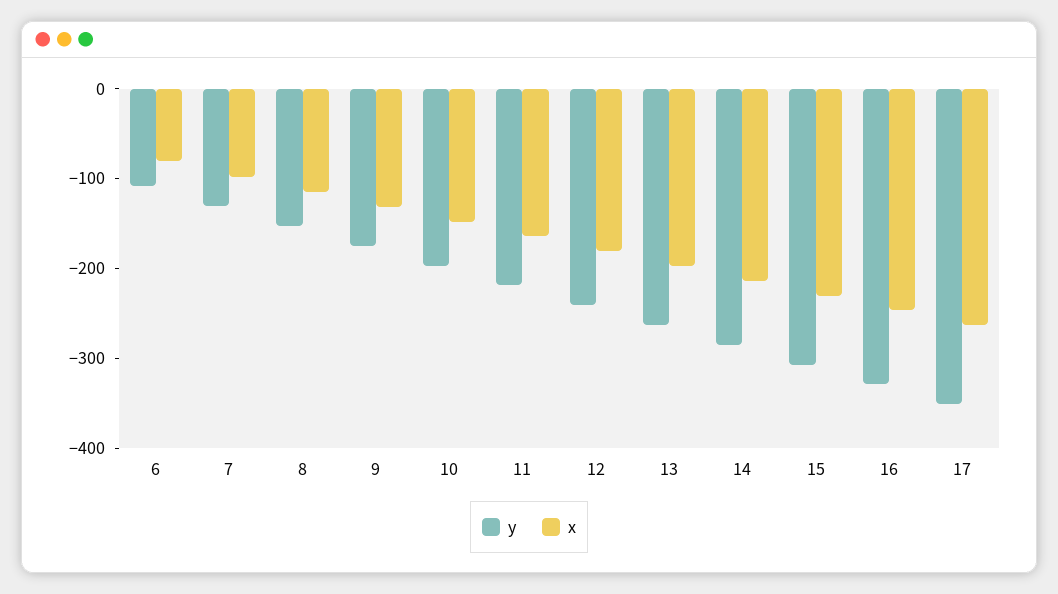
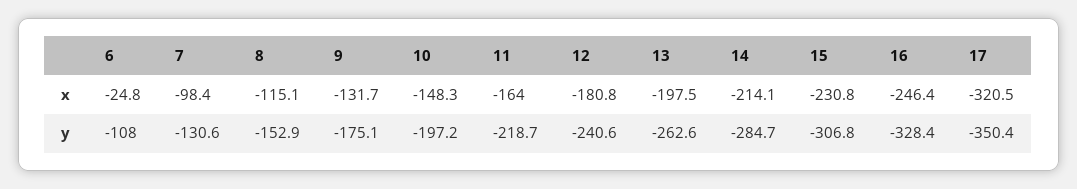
x, 6: -80 -> -24.8
x, 17: -260 -> -320.5

